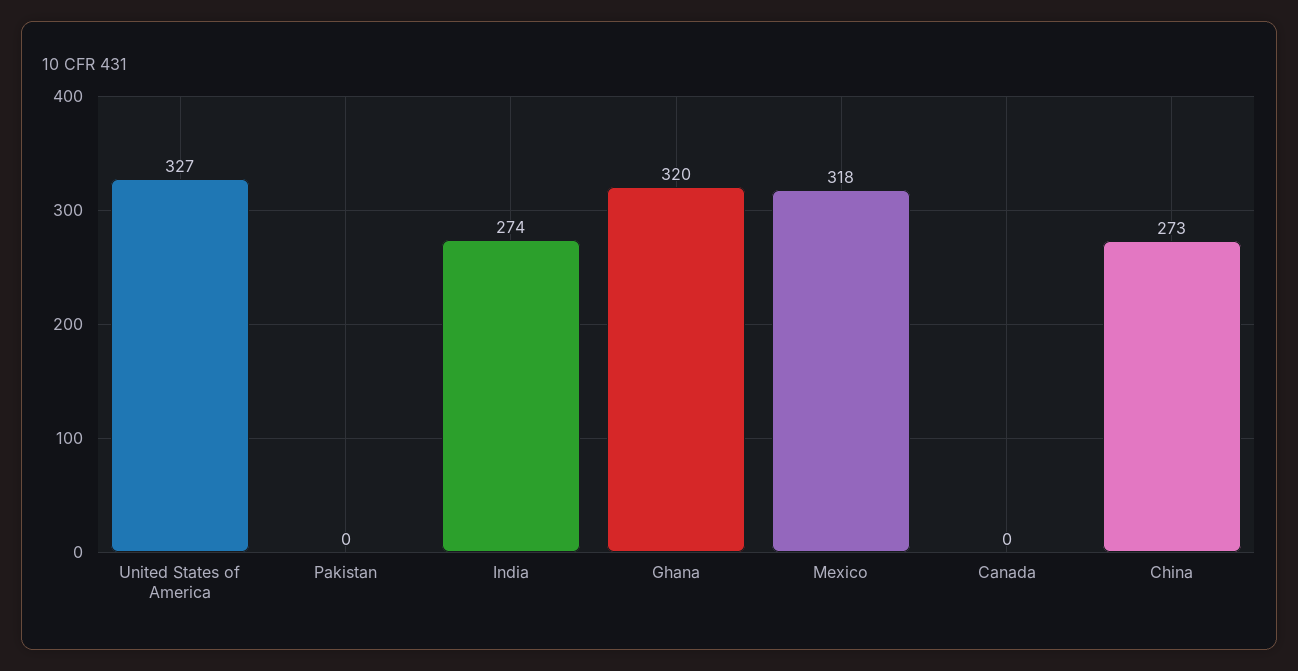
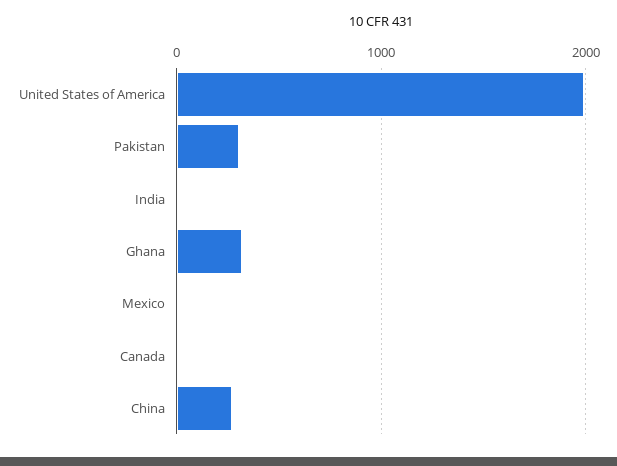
United States of America: 327 -> 2000
Pakistan: 0 -> 300
India: 274 -> 0
Mexico: 318 -> 0

